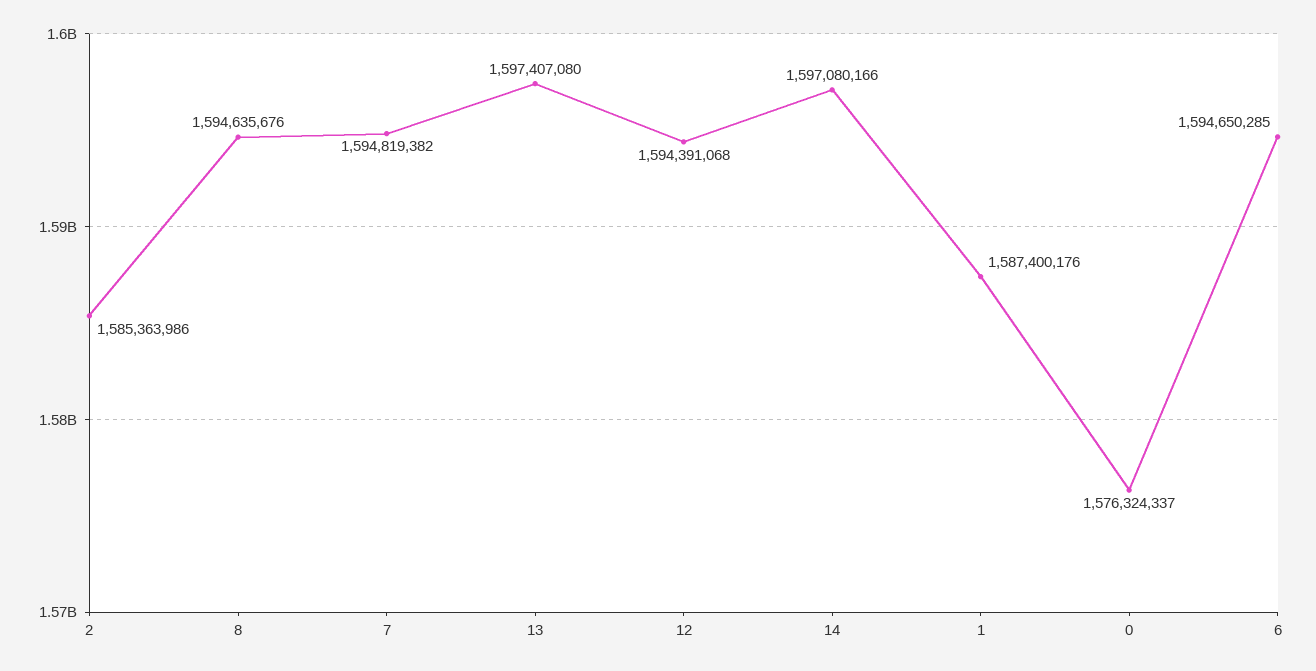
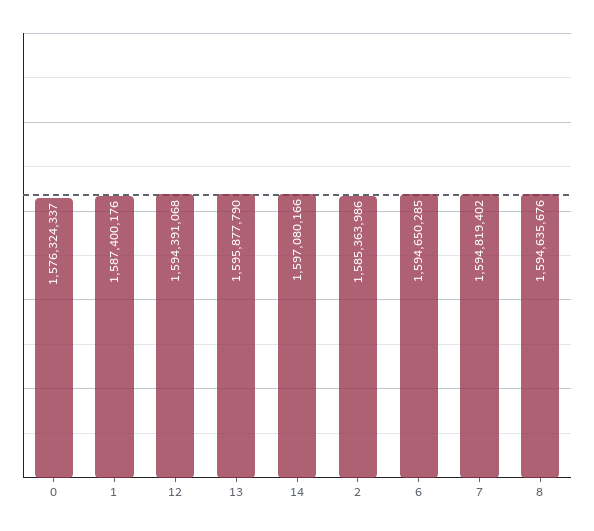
7: 1594819382 -> 1594819402
13: 1597407080 -> 1595877790

